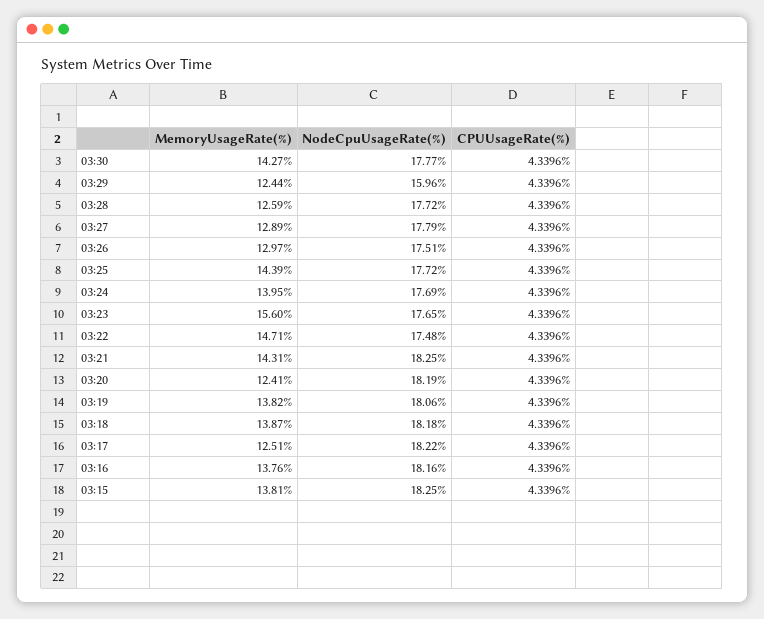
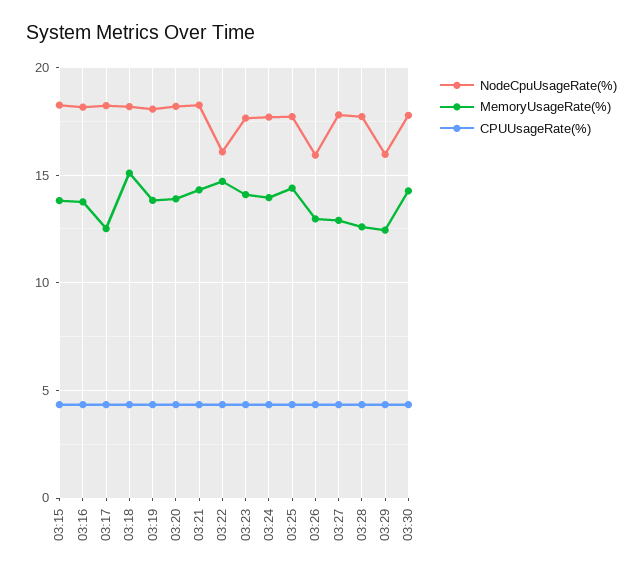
NodeCpuUsageRate(%), 03:26: 17.51 -> 16
MemoryUsageRate(%), 03:23: 15.6 -> 14
NodeCpuUsageRate(%), 03:22: 17.48 -> 16
MemoryUsageRate(%), 03:20: 12.41 -> 14
MemoryUsageRate(%), 03:18: 13.87 -> 15

